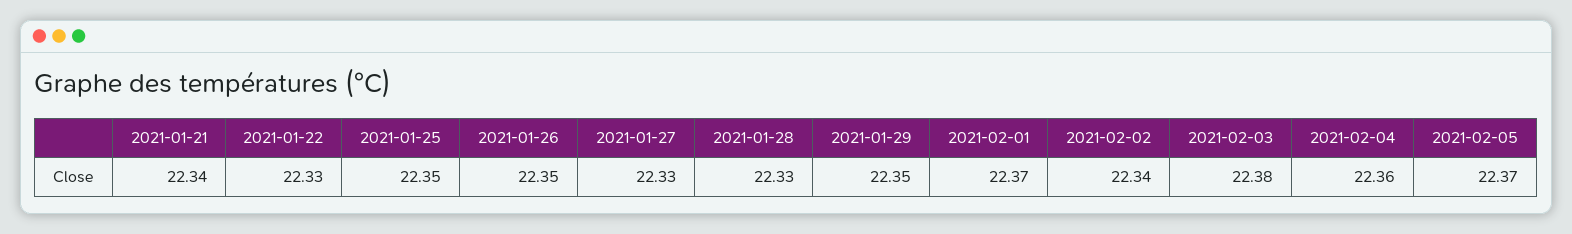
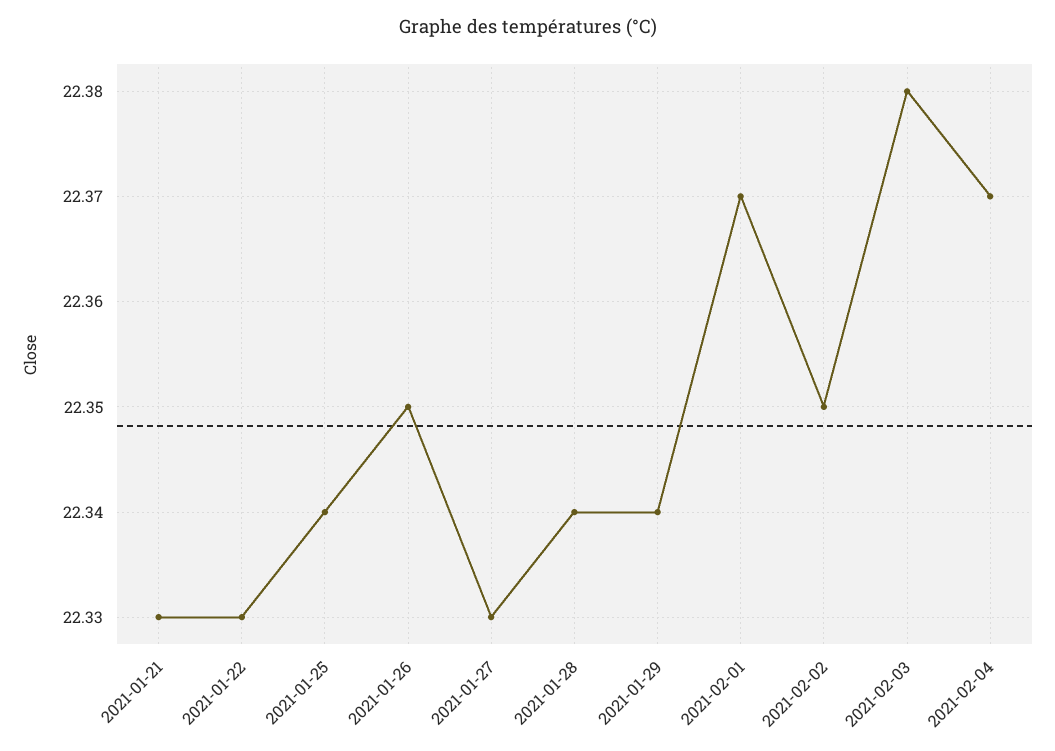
2021-01-21: 22.34 -> 22.33
2021-01-25: 22.35 -> 22.34
2021-01-28: 22.33 -> 22.34
2021-01-29: 22.35 -> 22.34
2021-02-02: 22.34 -> 22.35
2021-02-04: 22.36 -> 22.37
2021-02-05: 22.37 -> none

